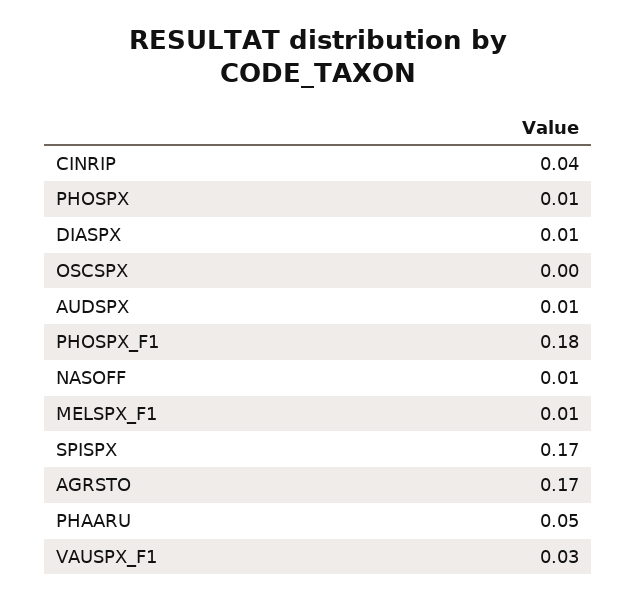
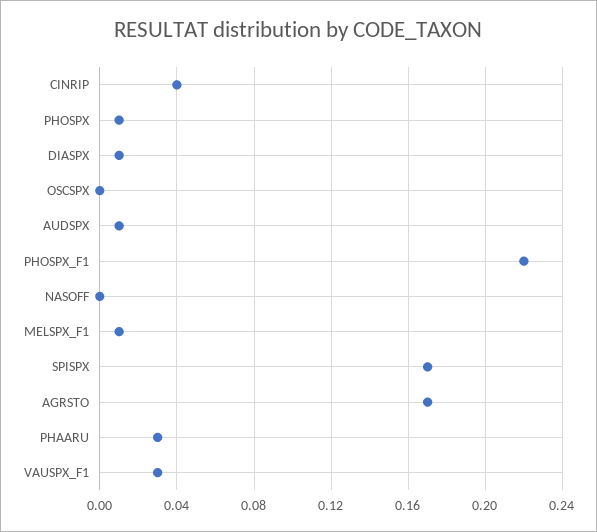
PHOSPX_F1: 0.18 -> 0.22
NASOFF: 0.01 -> 0
PHAARU: 0.05 -> 0.03

